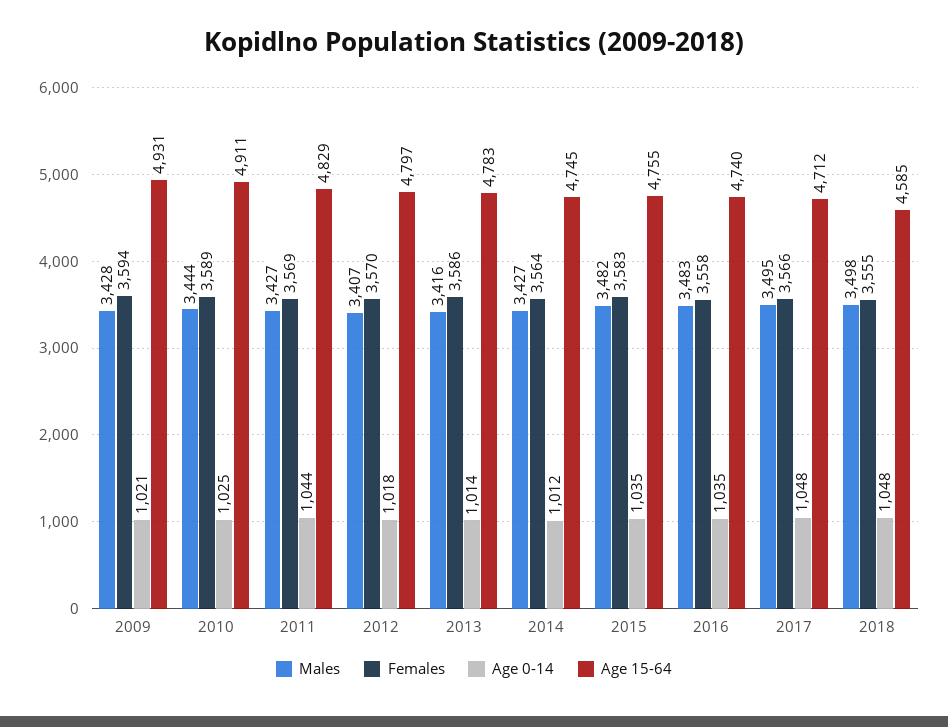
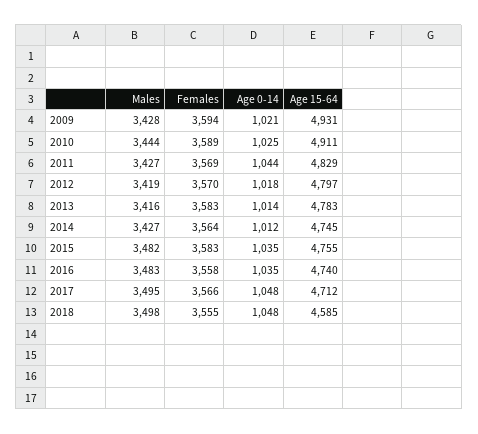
Males, 2012: 3407 -> 3419
Females, 2013: 3586 -> 3583

